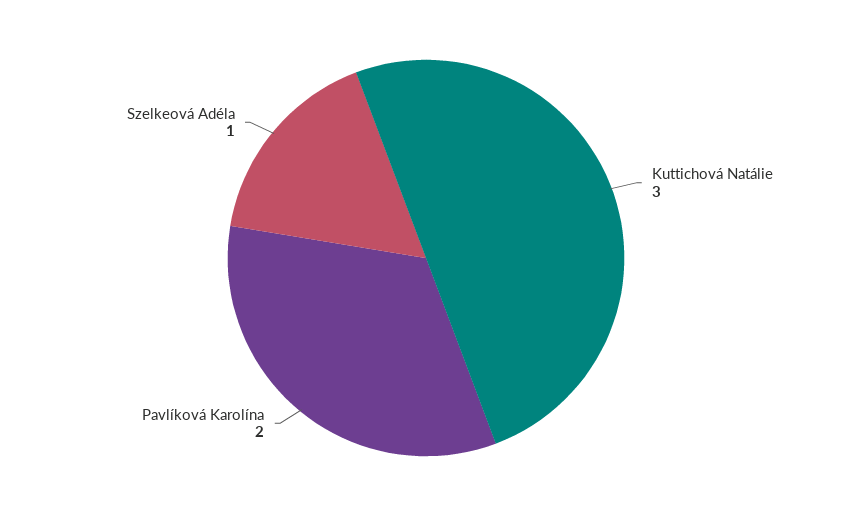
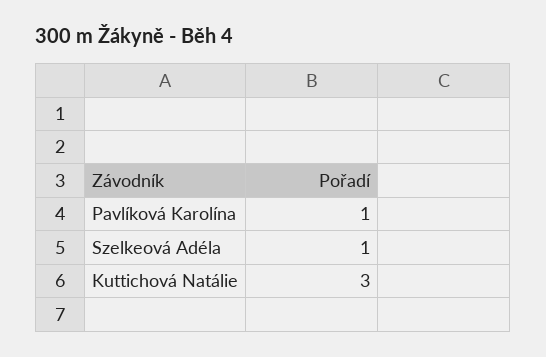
Pavlíková Karolína: 2 -> 1

